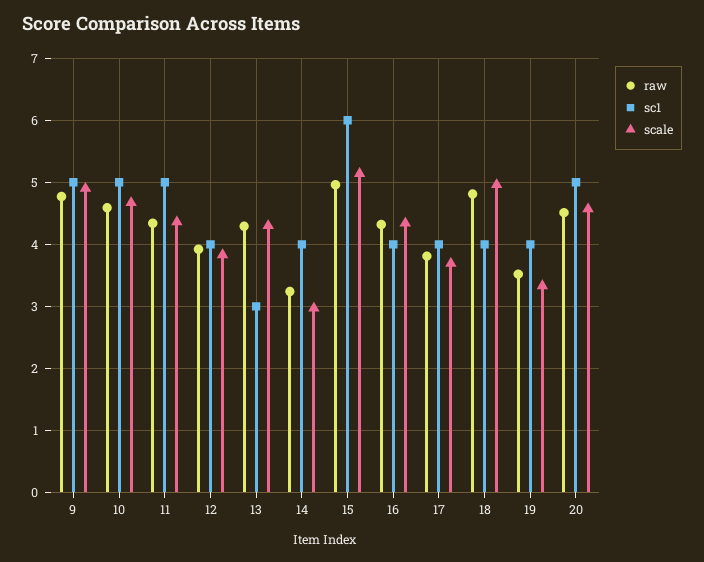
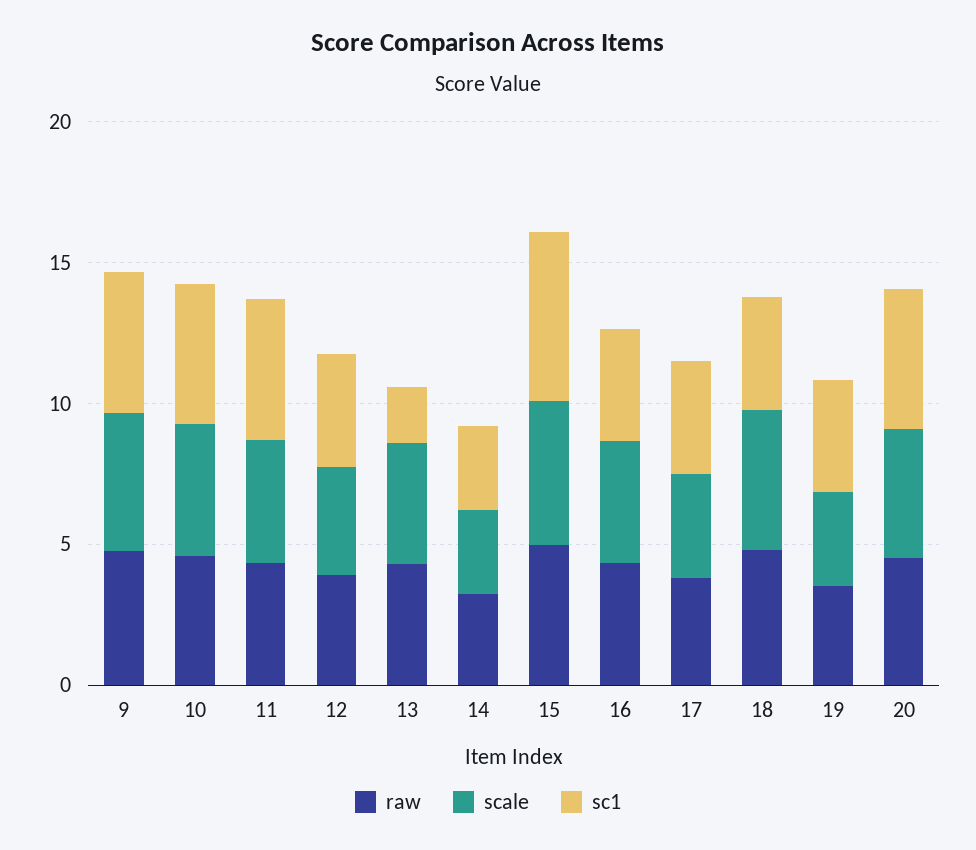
sc1, 13: 3 -> 2
sc1, 14: 4 -> 3

